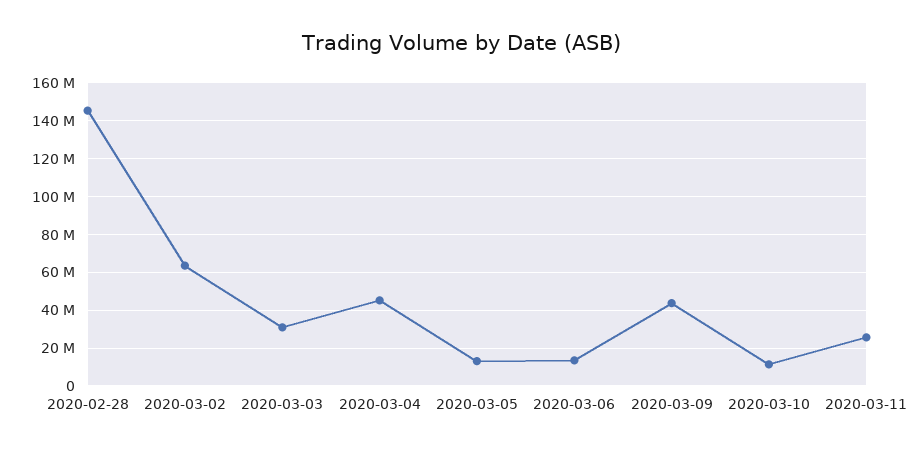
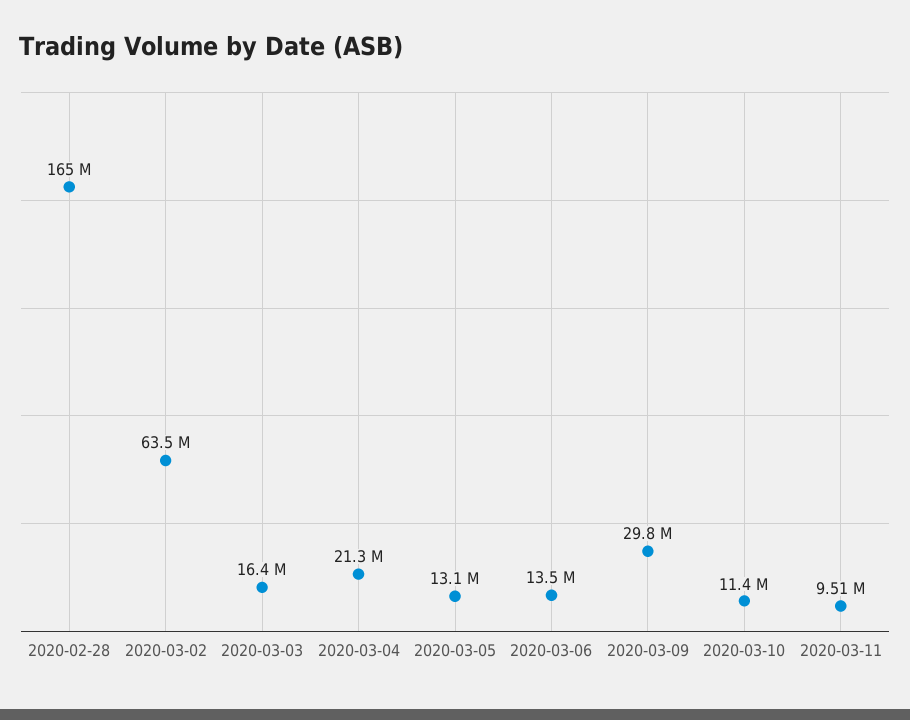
2020-02-28: 145000000 -> 165000000
2020-03-03: 30000000 -> 16400000
2020-03-04: 45000000 -> 21300000
2020-03-09: 45000000 -> 29800000
2020-03-11: 25000000 -> 9510000

